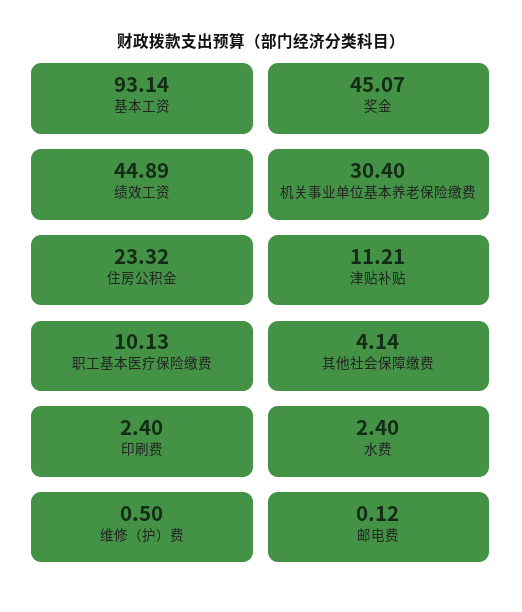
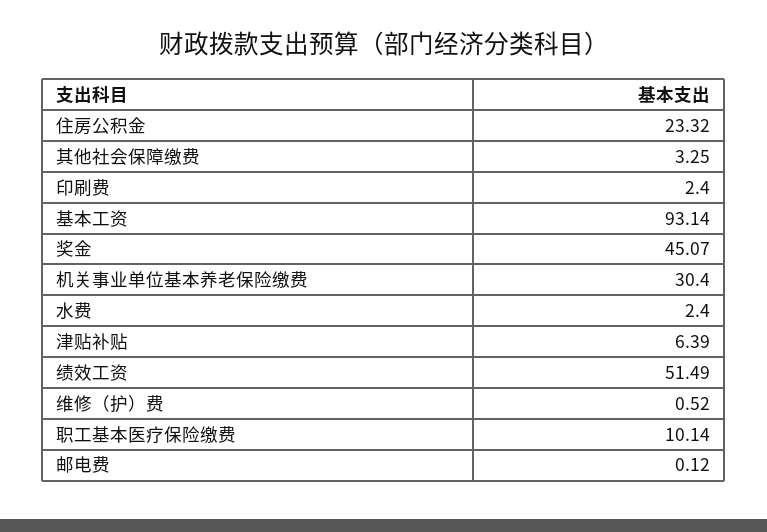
绩效工资: 44.89 -> 51.49
津贴补贴: 11.21 -> 6.39
职工基本医疗保险缴费: 10.13 -> 10.14
其他社会保障缴费: 4.14 -> 3.25
维修（护）费: 0.5 -> 0.52

